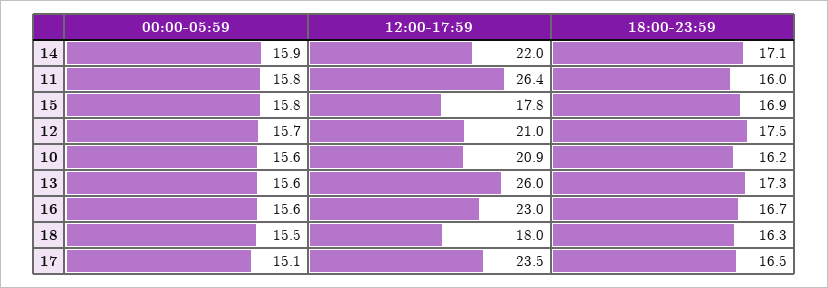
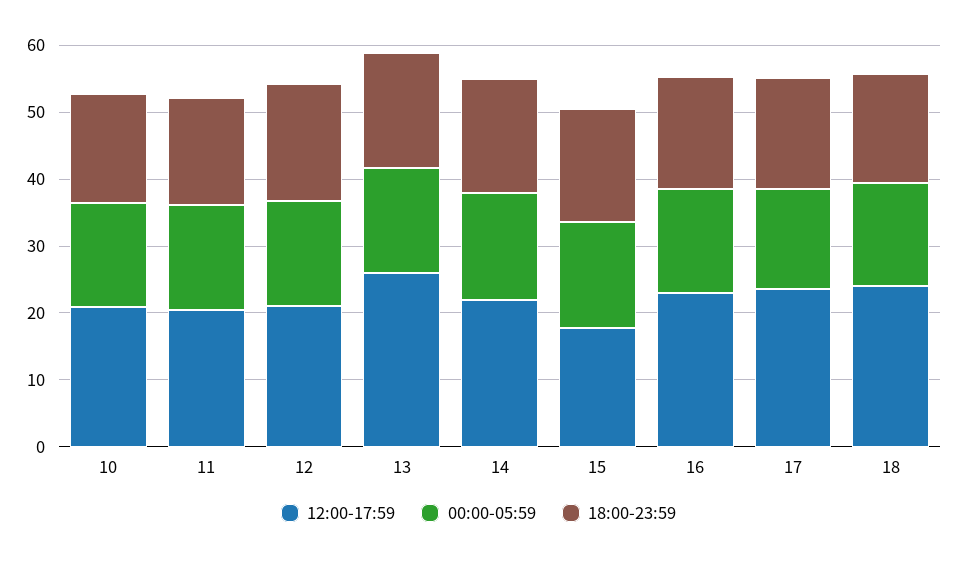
12:00-17:59, 11: 26.4 -> 20
12:00-17:59, 18: 18 -> 24

